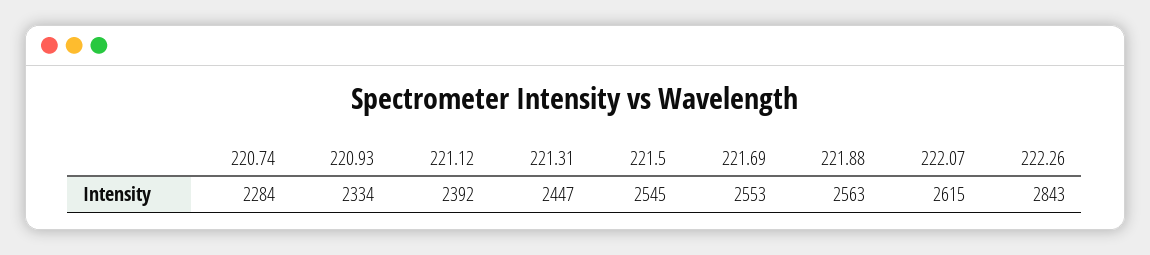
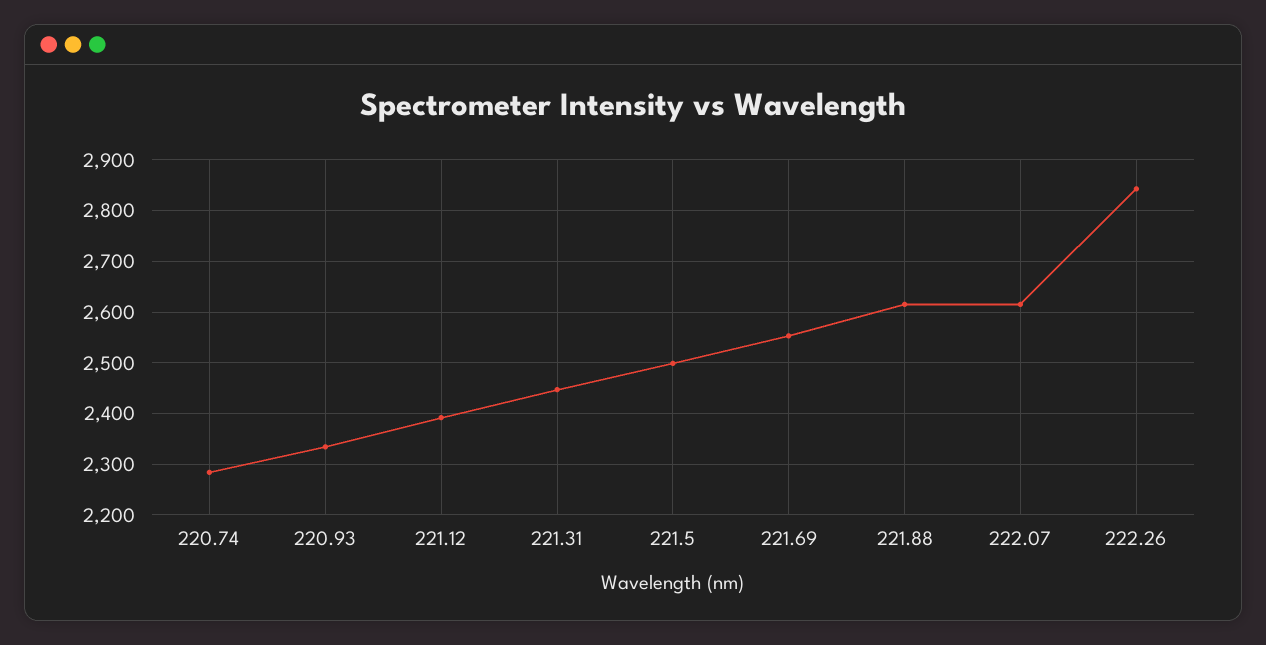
221.5: 2545 -> 2500
221.88: 2563 -> 2620

